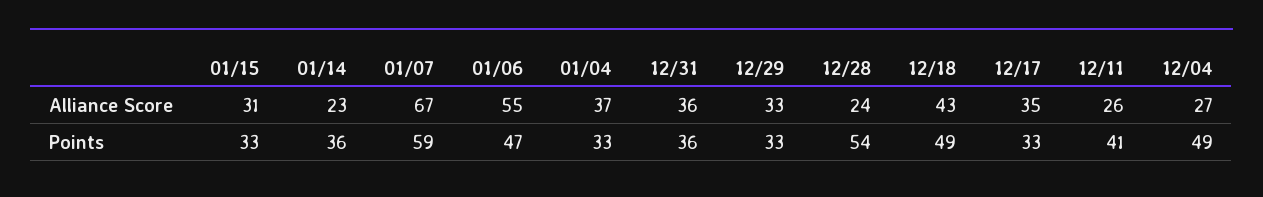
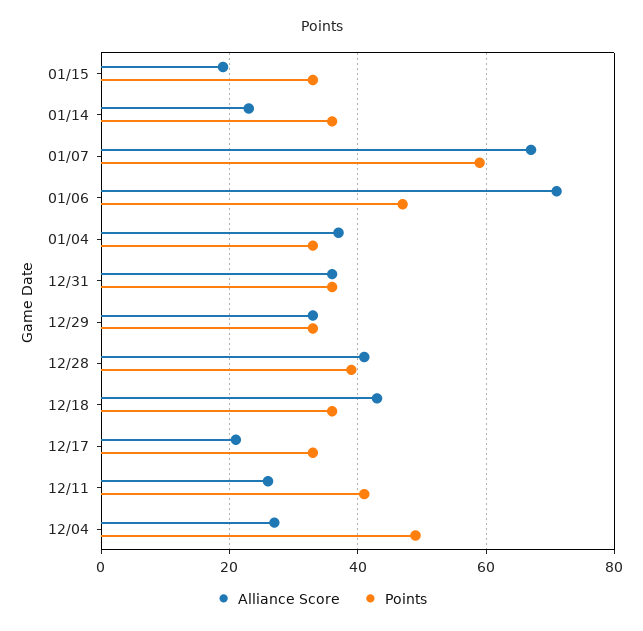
Alliance Score, 01/15: 31 -> 20
Alliance Score, 01/06: 55 -> 70
Alliance Score, 12/28: 24 -> 40
Alliance Score, 12/17: 35 -> 20
Points, 12/28: 54 -> 40
Points, 12/18: 49 -> 35

